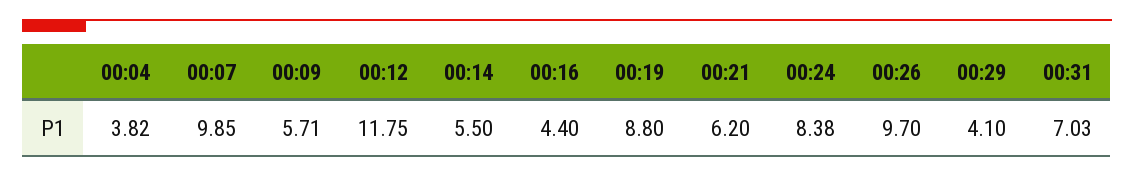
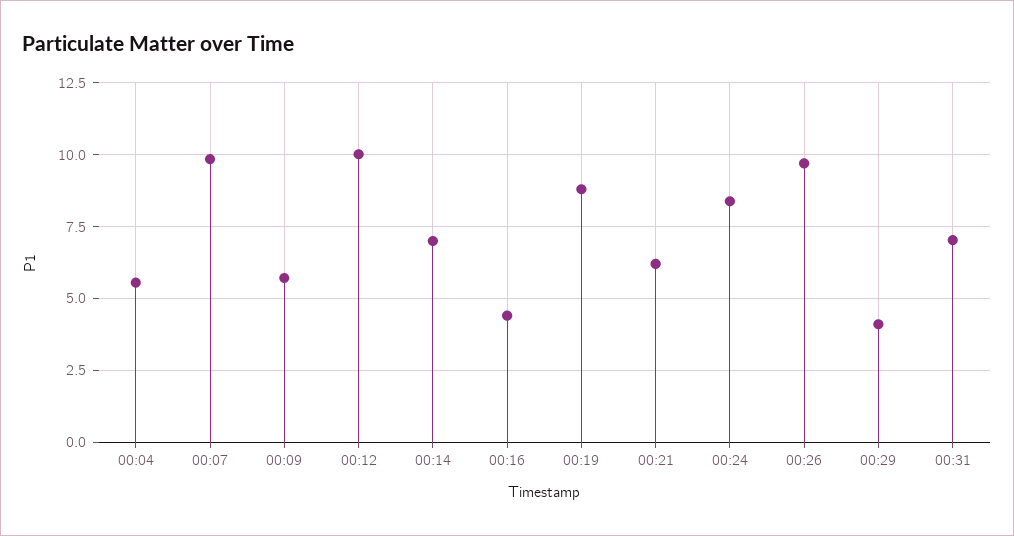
00:04: 3.82 -> 5.5
00:12: 11.75 -> 10
00:14: 5.5 -> 7

